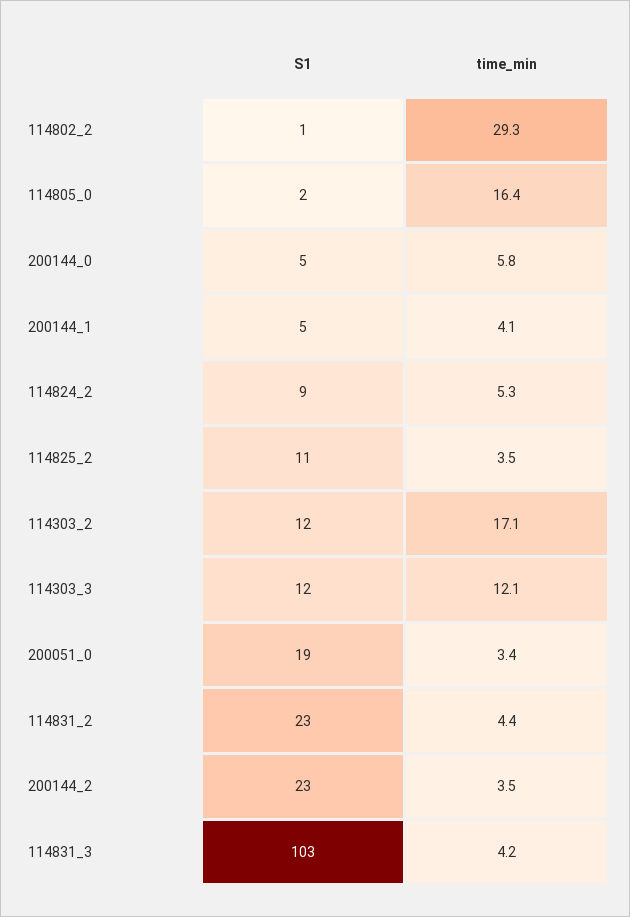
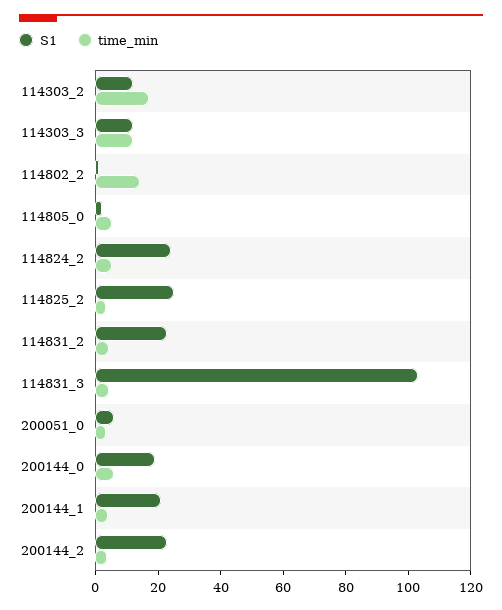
time_min, 114802_2: 29.3 -> 15
time_min, 114805_0: 16.4 -> 5
S1, 200144_0: 5 -> 20
S1, 200144_1: 5 -> 20
S1, 114824_2: 9 -> 25
S1, 114825_2: 11 -> 25
S1, 200051_0: 19 -> 5

